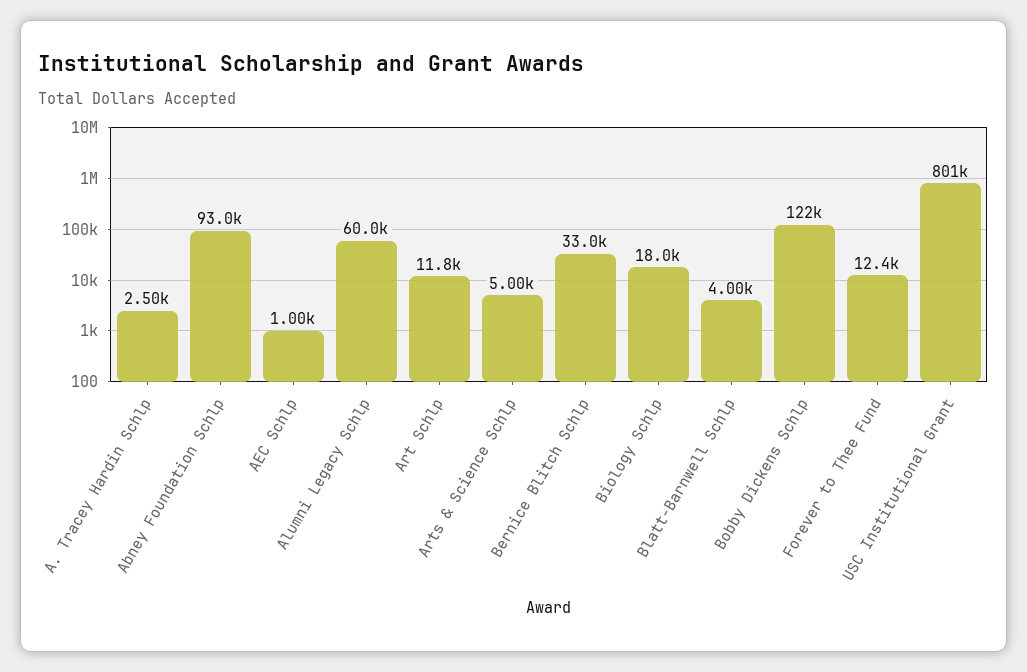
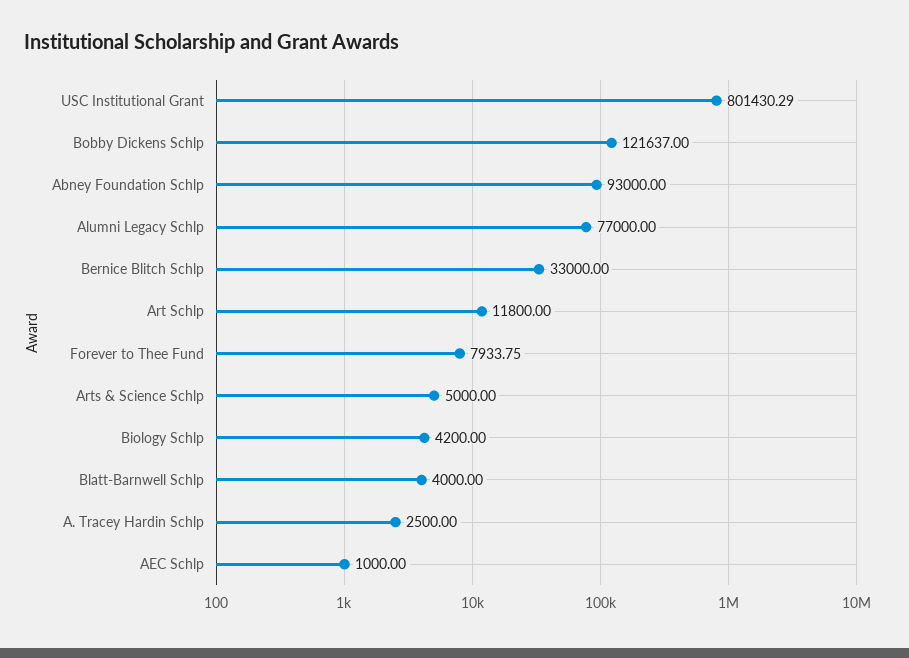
Alumni Legacy Schlp: 60000 -> 77000
Biology Schlp: 18000 -> 4200
Forever to Thee Fund: 12400 -> 7933.75

